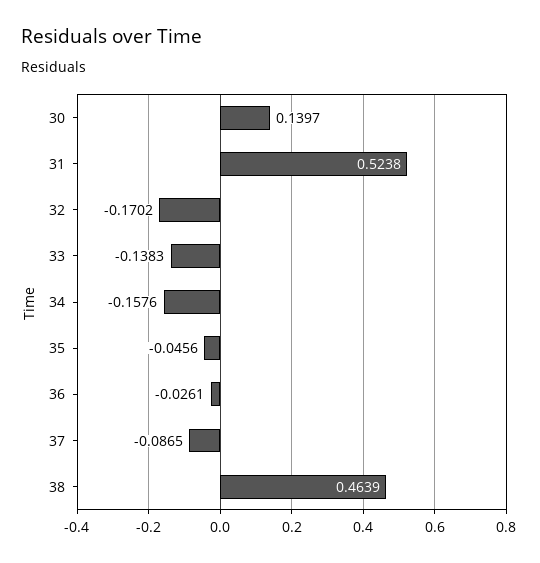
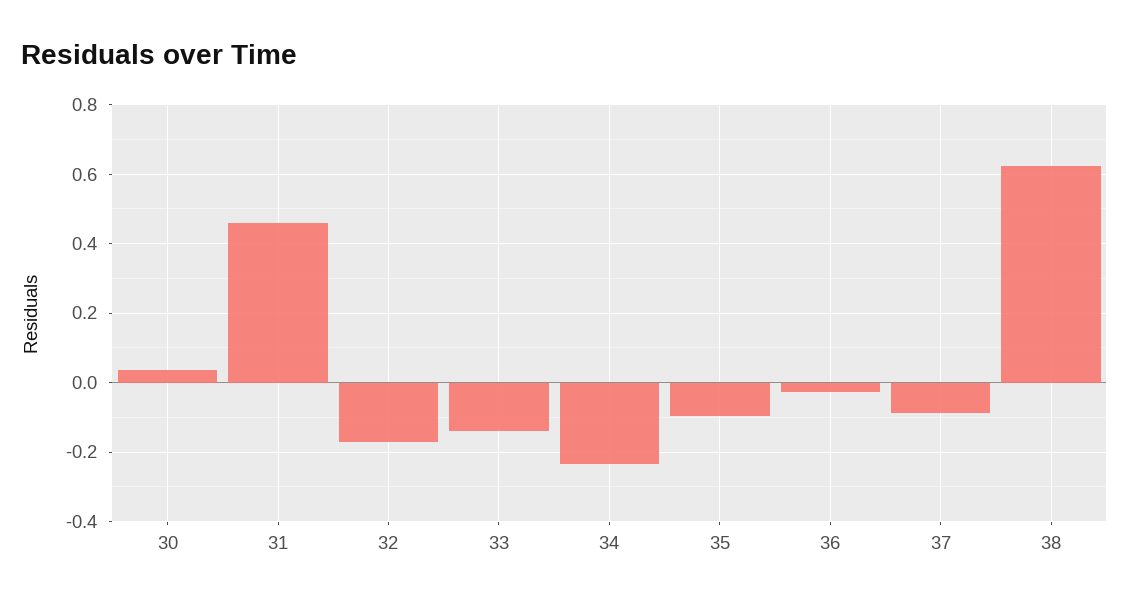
30: 0.1397 -> 0.04
31: 0.5238 -> 0.46
34: -0.1576 -> -0.24
35: -0.0456 -> -0.1
38: 0.4639 -> 0.62

